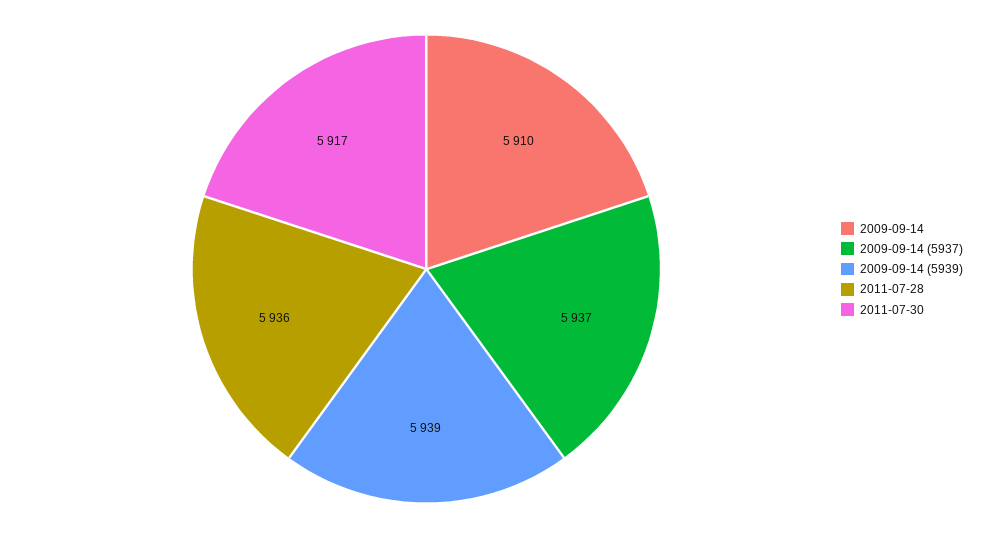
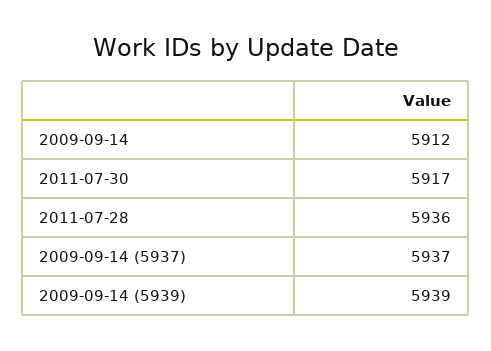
2009-09-14: 5910 -> 5912

